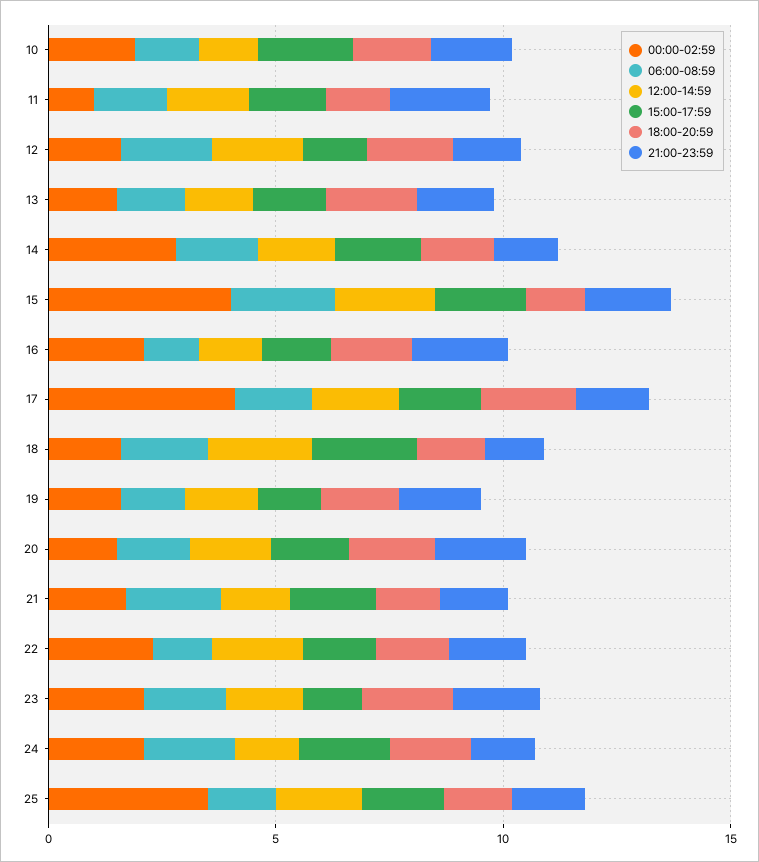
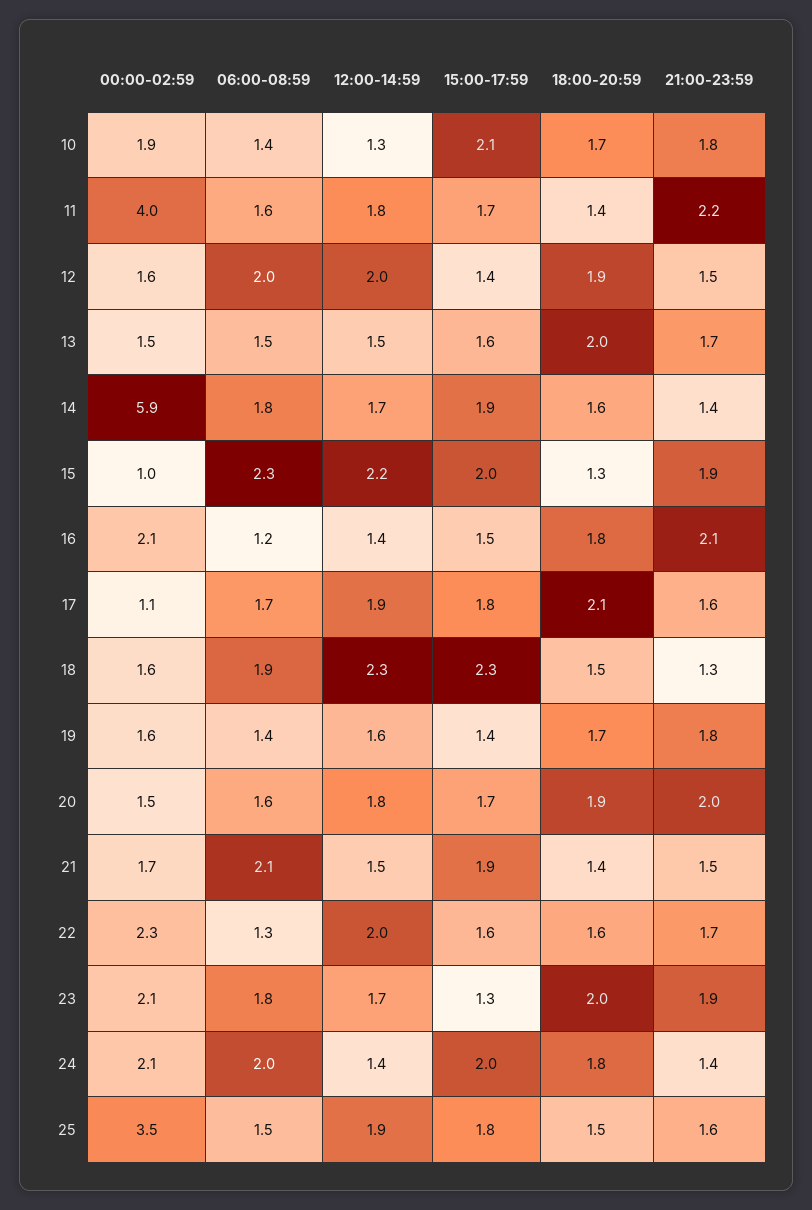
00:00-02:59, 11: 1 -> 4
00:00-02:59, 14: 3 -> 5.9
00:00-02:59, 15: 4 -> 1
00:00-02:59, 17: 4 -> 1.1

